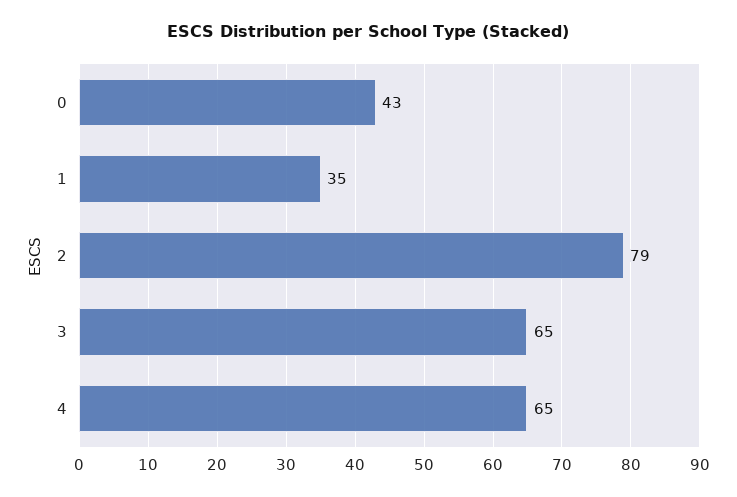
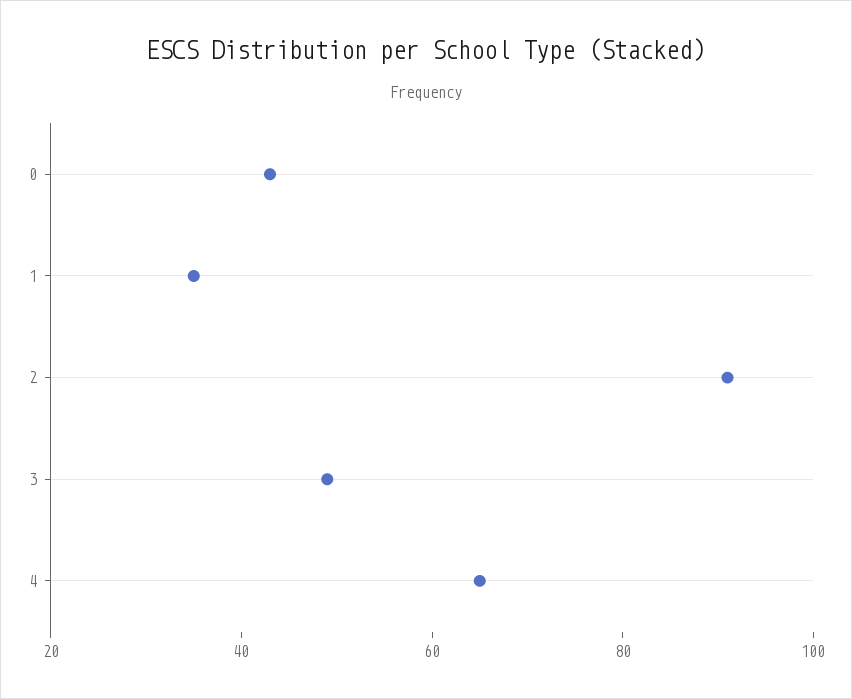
2: 79 -> 90
3: 65 -> 50

